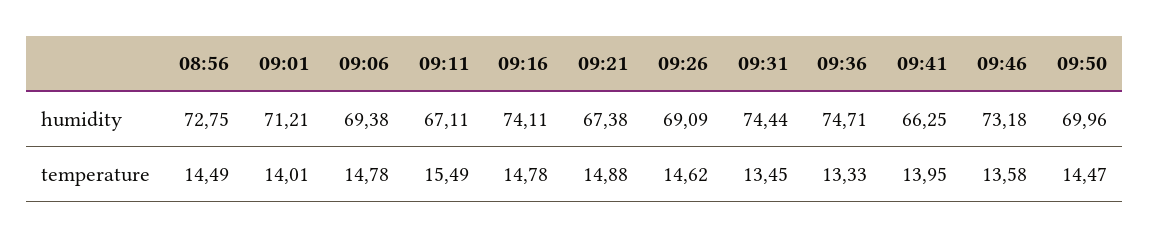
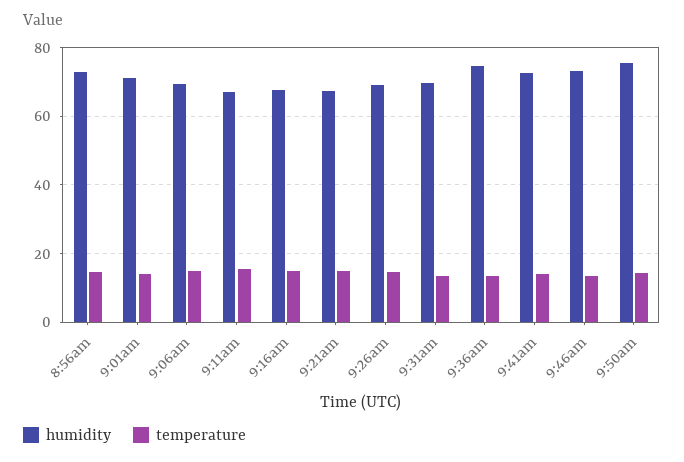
humidity, 09:16: 74.11 -> 68
humidity, 09:31: 74.44 -> 70
humidity, 09:41: 66.25 -> 72
humidity, 09:50: 69.96 -> 76

